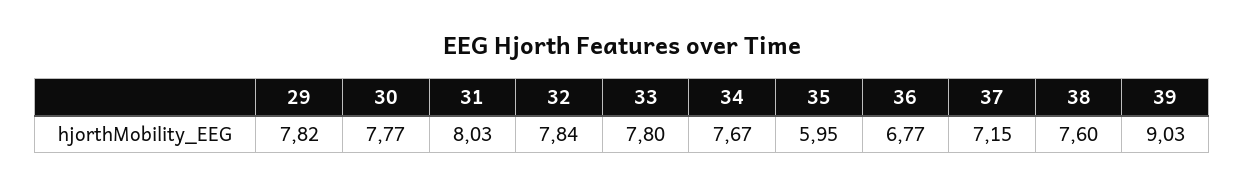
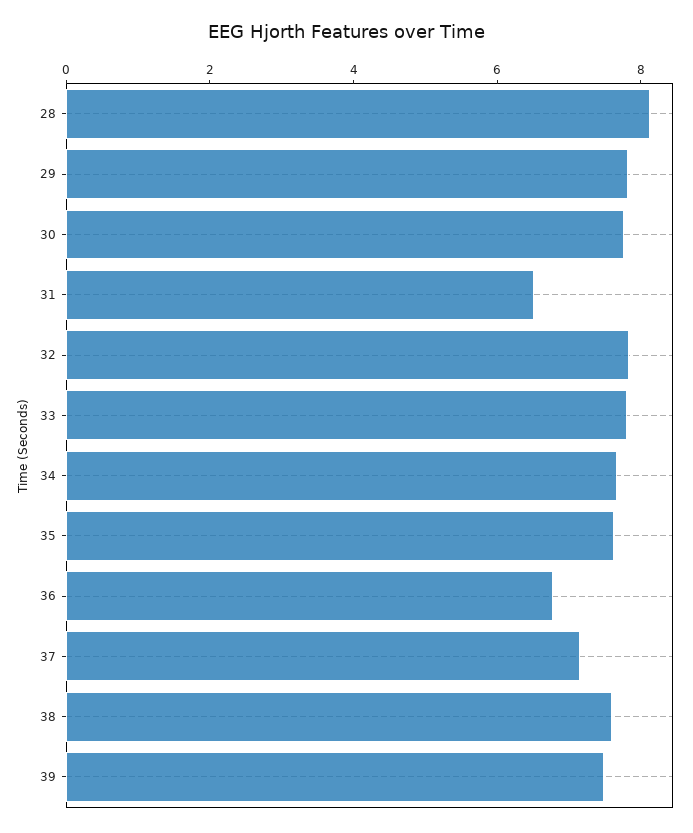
31: 8.03 -> 6.5
35: 5.95 -> 7.5
39: 9.03 -> 7.5
28: none -> 8

